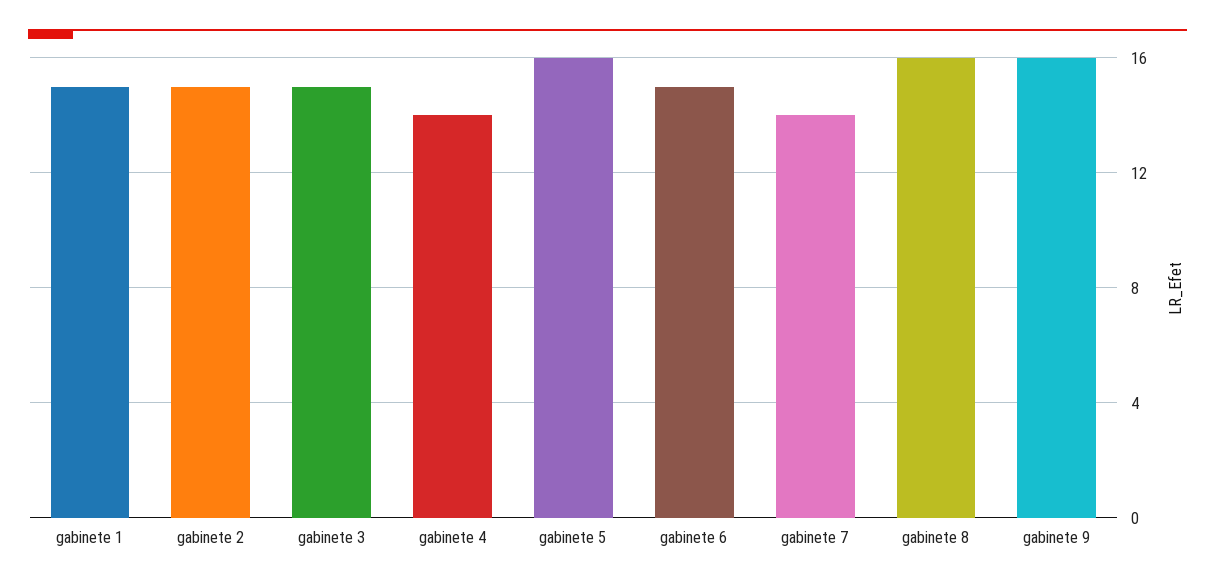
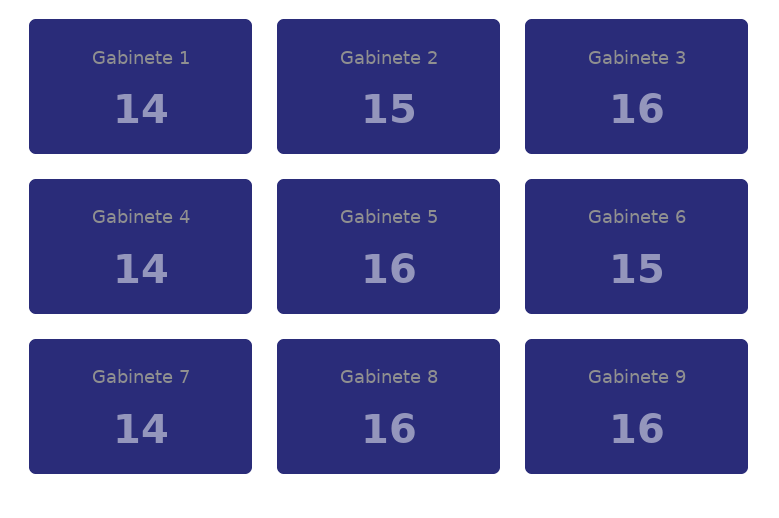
gabinete 1: 15 -> 14
gabinete 3: 15 -> 16

